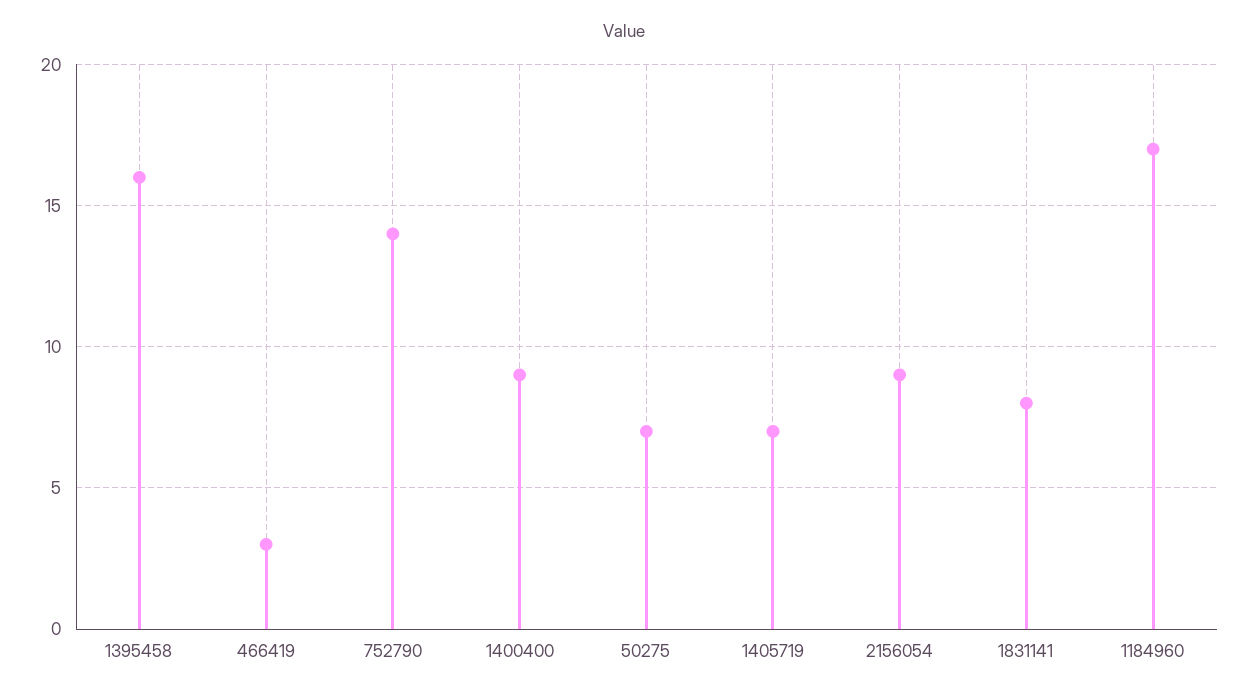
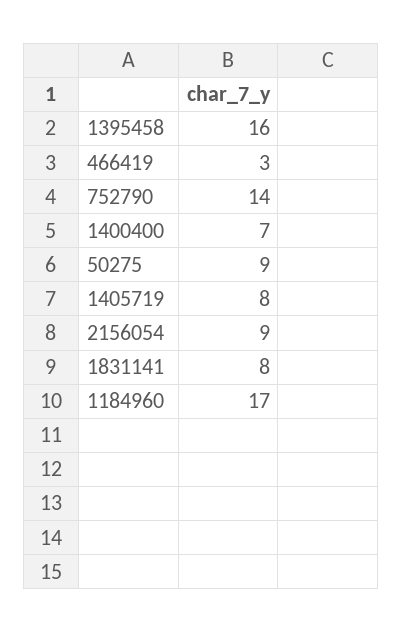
1400400: 9 -> 7
50275: 7 -> 9
1405719: 7 -> 8

